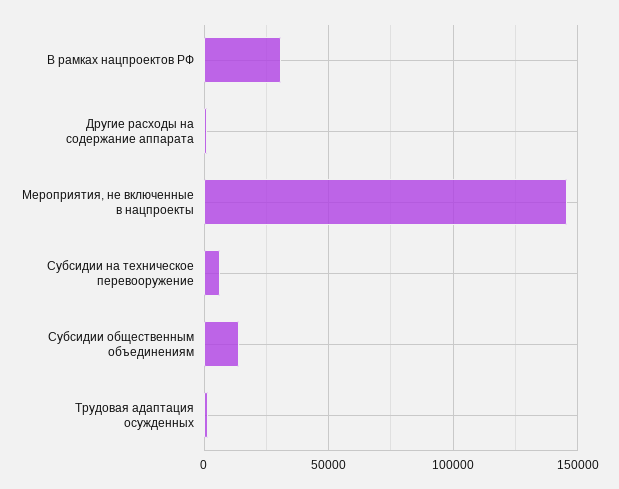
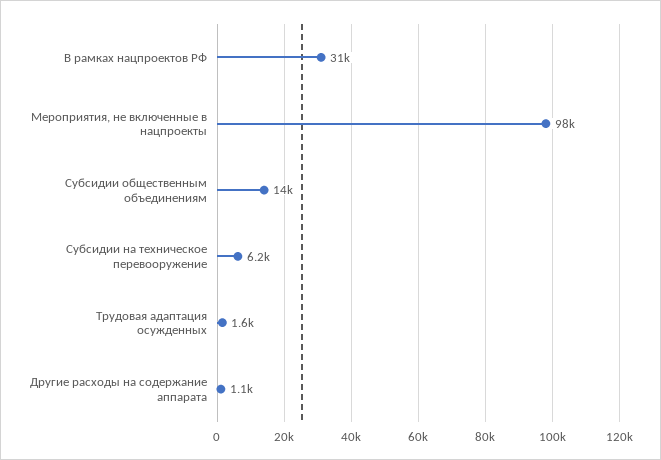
Мероприятия, не включенные в нацпроекты: 145000 -> 98000

